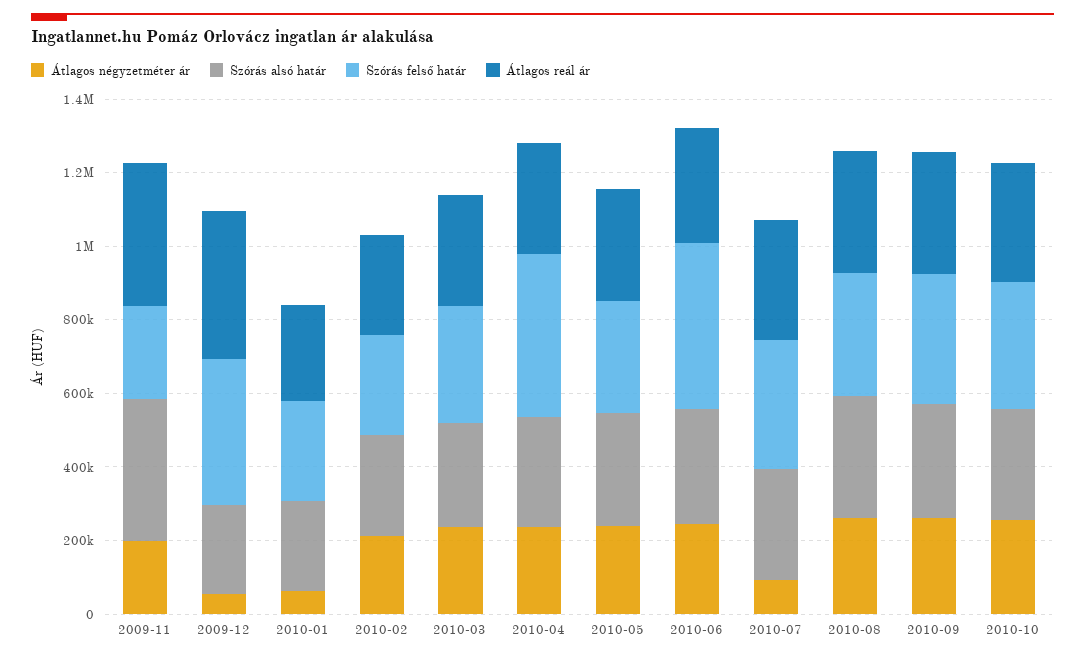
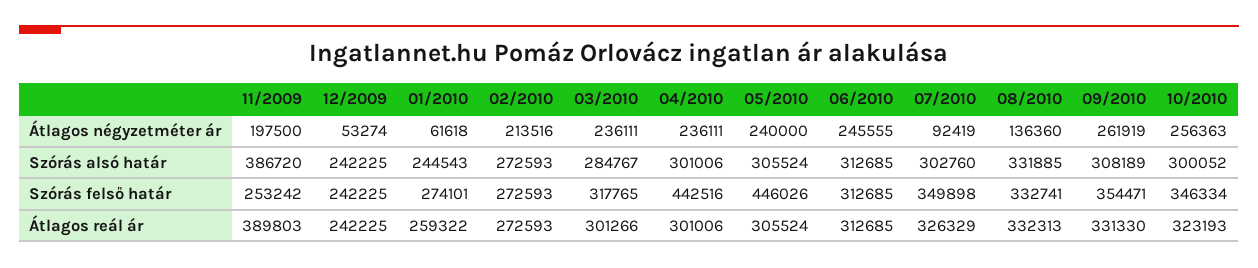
Szórás felső határ, 2009-12: 400000 -> 242225
Átlagos reál ár, 2009-12: 400000 -> 242225
Szórás felső határ, 2010-05: 300000 -> 446026
Szórás felső határ, 2010-06: 450000 -> 312685
Átlagos négyzetméter ár, 2010-08: 250000 -> 136360

